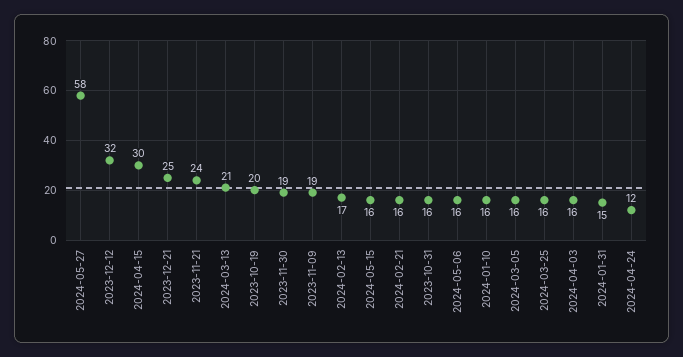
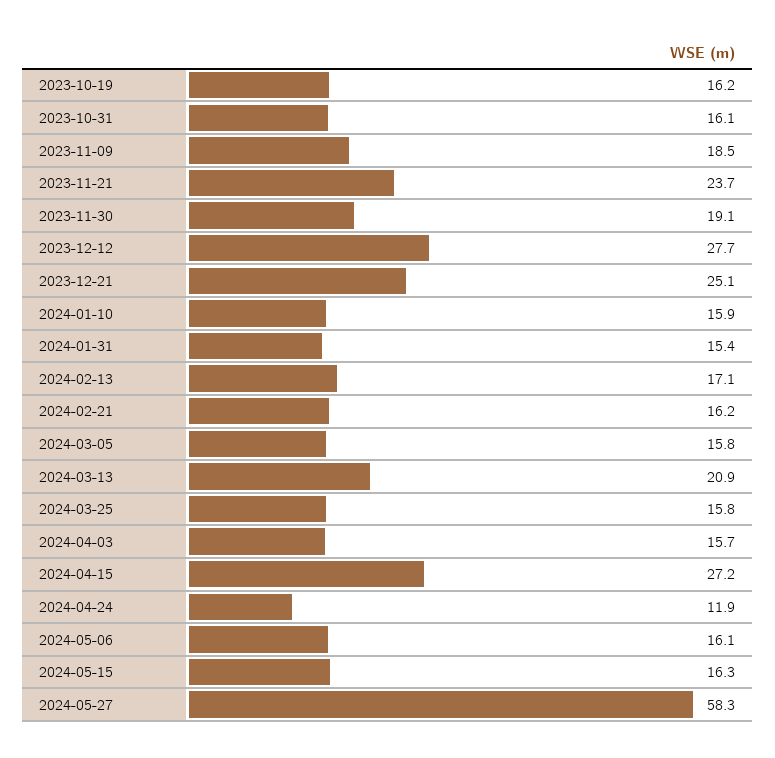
2023-12-12: 32 -> 27.7
2024-04-15: 30 -> 27.2
2023-10-19: 20 -> 16.2

